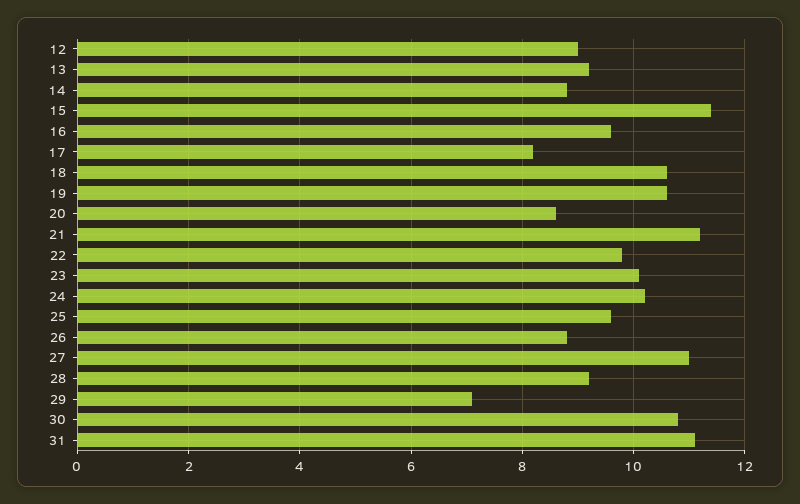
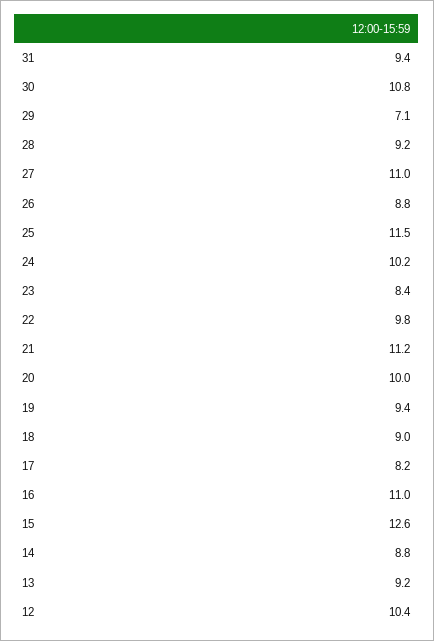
12: 9 -> 10.4
15: 11.5 -> 12.6
16: 9.5 -> 11
18: 10.5 -> 9
19: 10.5 -> 9.4
20: 8.5 -> 10
23: 10 -> 8.4
25: 9.5 -> 11.5
31: 11 -> 9.4

